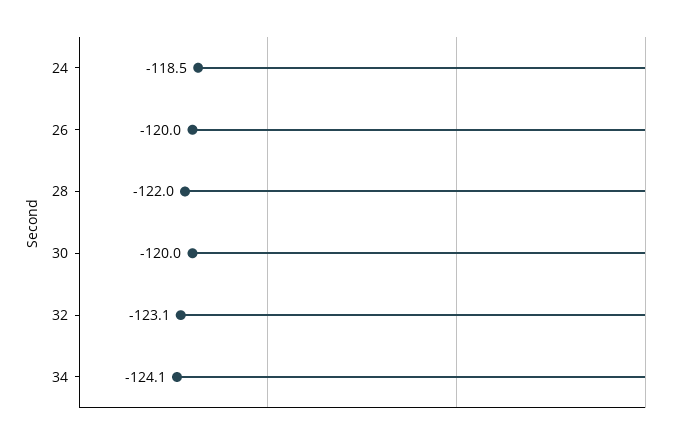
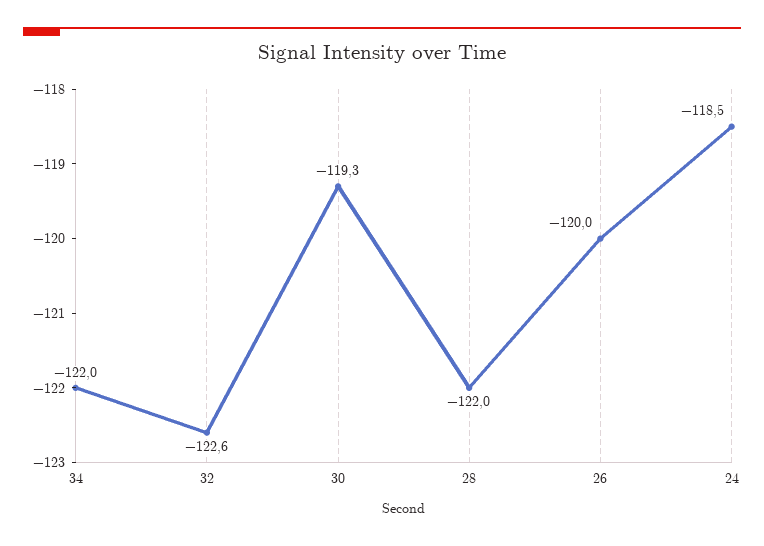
30: -120 -> -119.3
32: -123.1 -> -122.6
34: -124.1 -> -122

